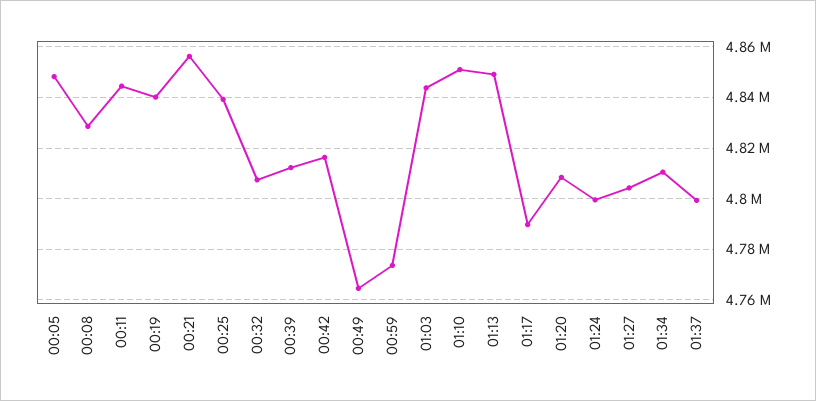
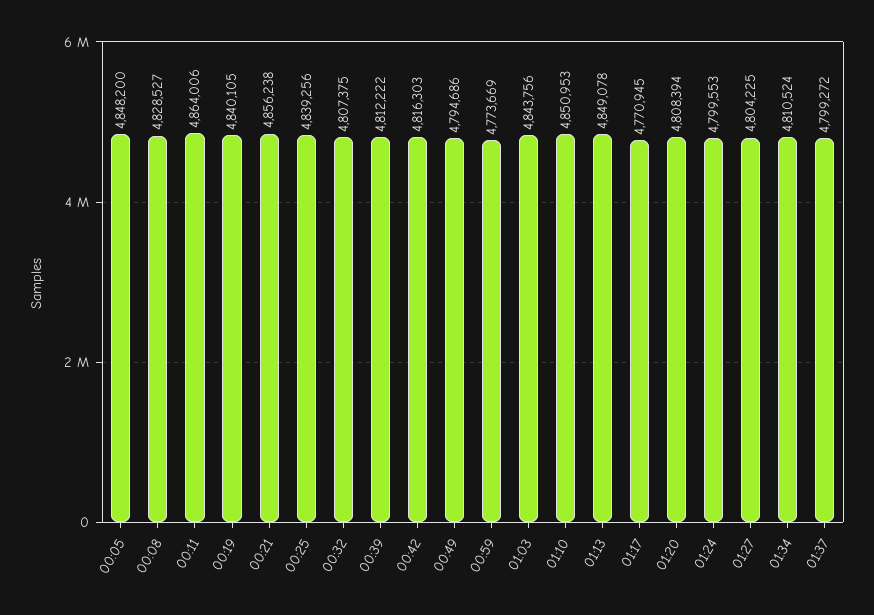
00:11: 4845000 -> 4864006
00:49: 4765000 -> 4794686
01:17: 4790000 -> 4770945

